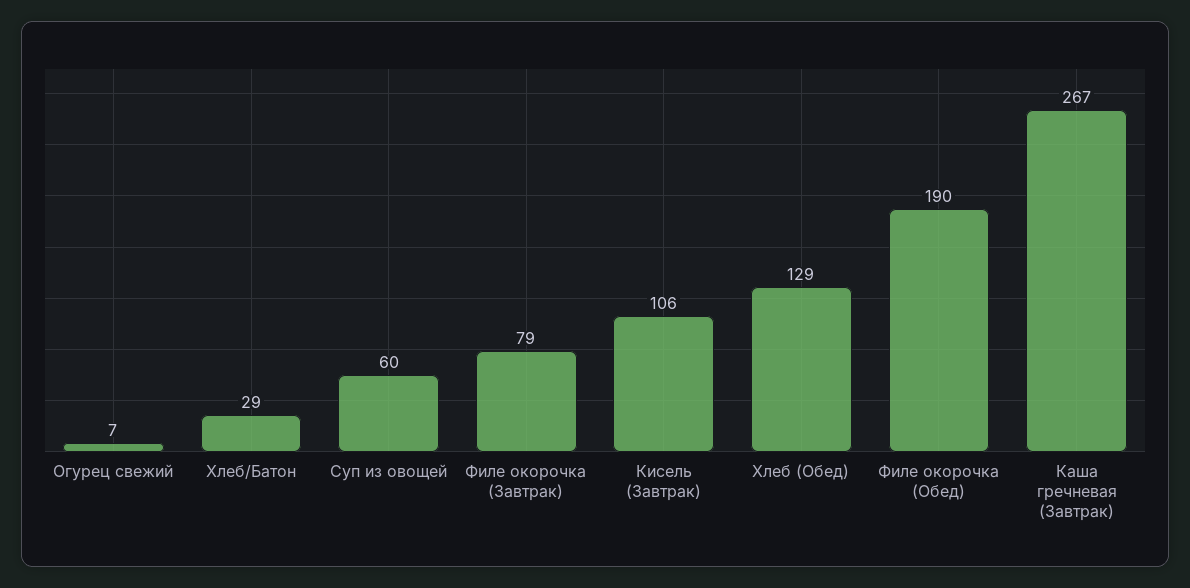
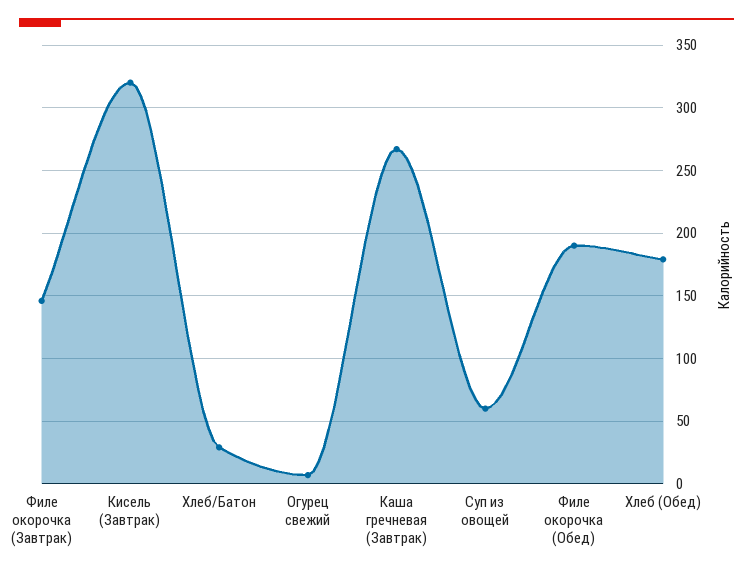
Филе окорочка (Завтрак): 79 -> 145
Кисель (Завтрак): 106 -> 320
Хлеб (Обед): 129 -> 180

